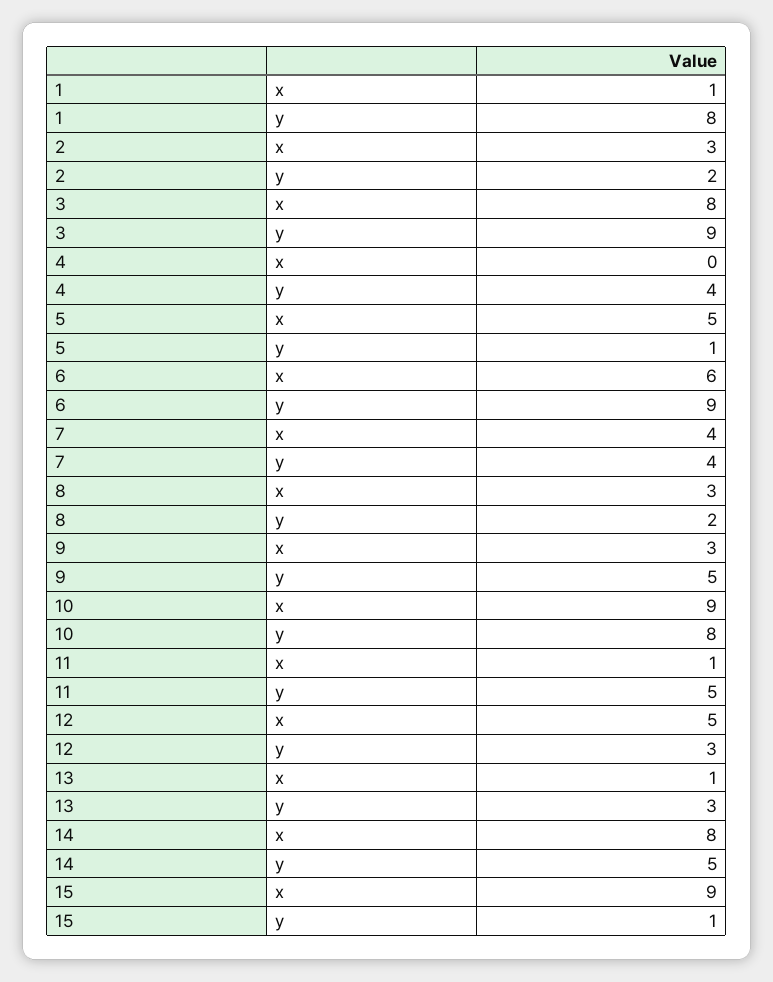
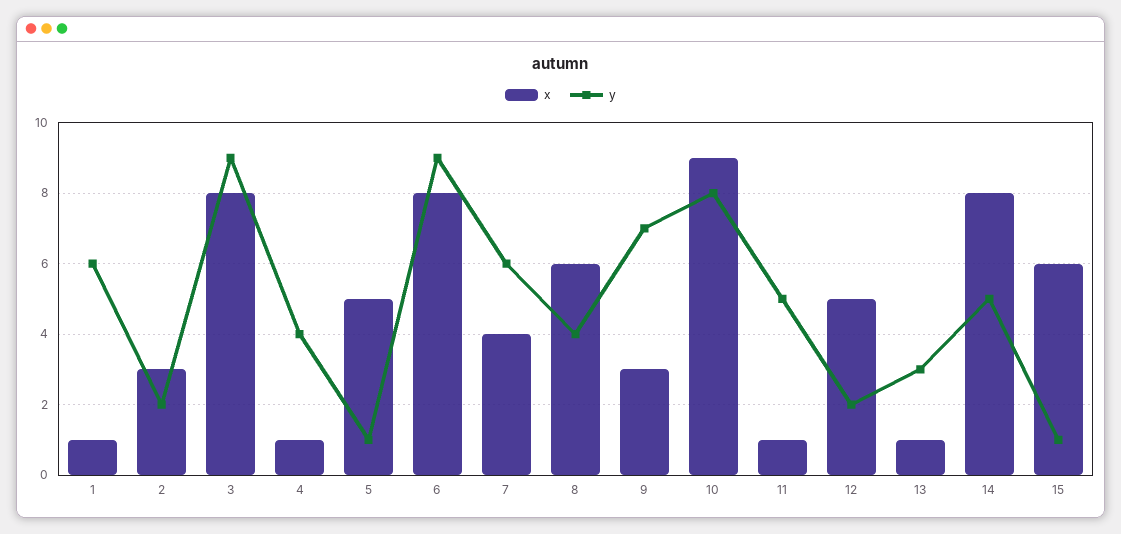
y, 1: 8 -> 6
x, 4: 0 -> 1
x, 6: 6 -> 8
y, 7: 4 -> 6
x, 8: 3 -> 6
y, 8: 2 -> 4
y, 9: 5 -> 7
y, 12: 3 -> 2
x, 15: 9 -> 6

